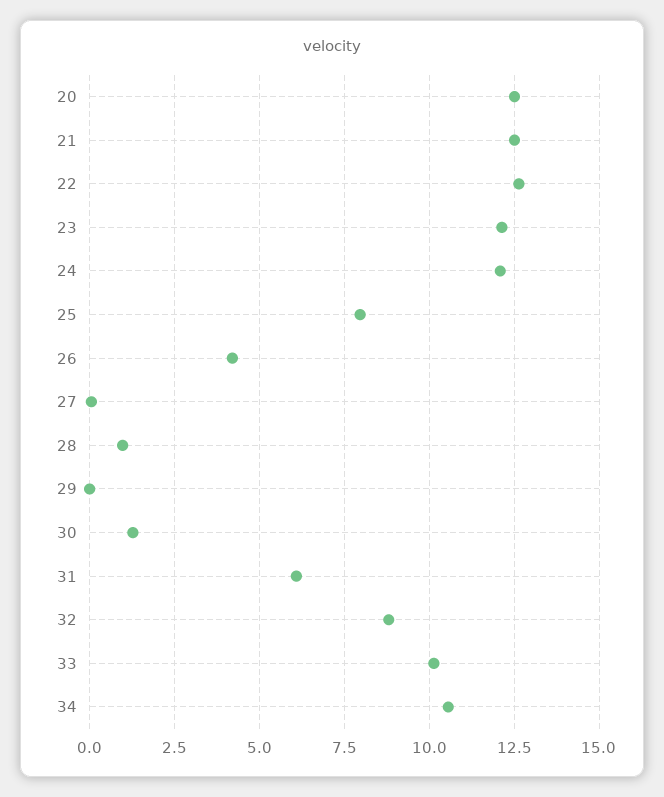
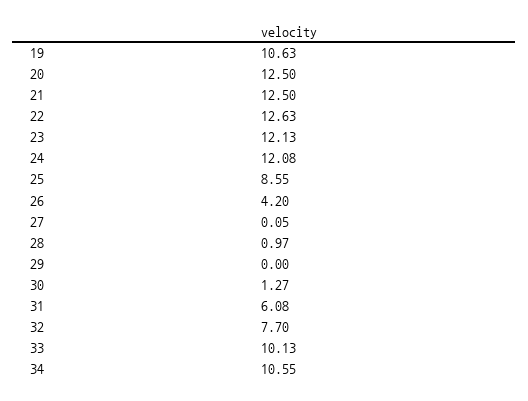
25: 8 -> 8.55
32: 8.75 -> 7.7
19: none -> 10.63

